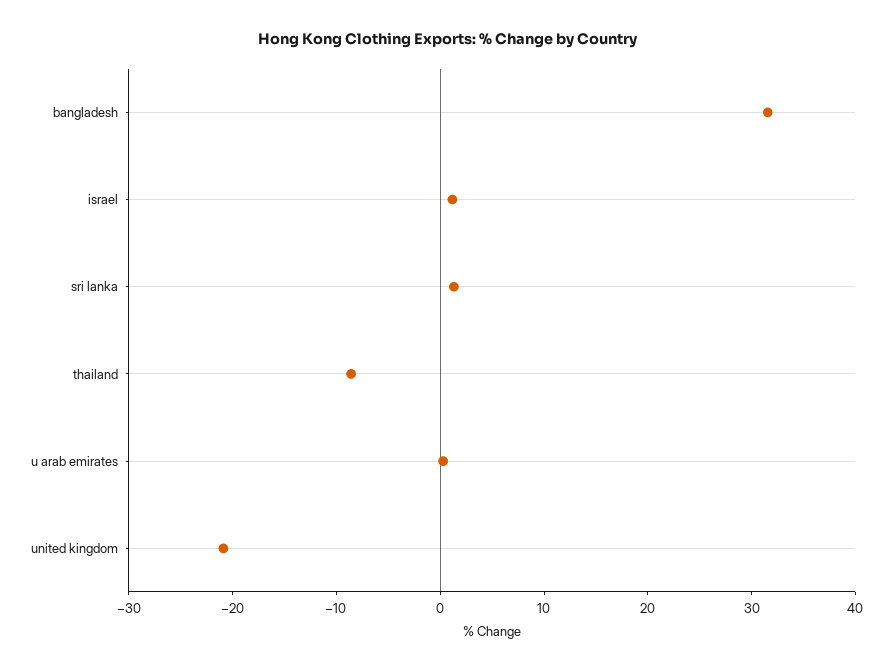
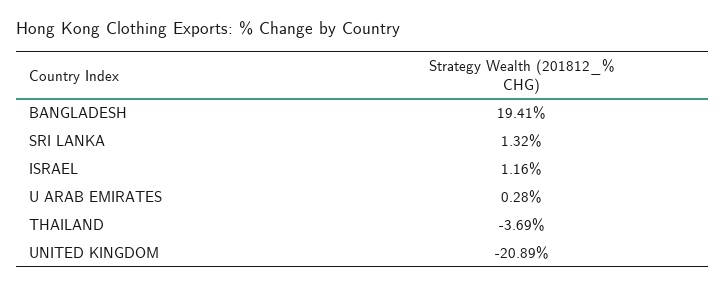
bangladesh: 32 -> 19.41
thailand: -8 -> -3.69

